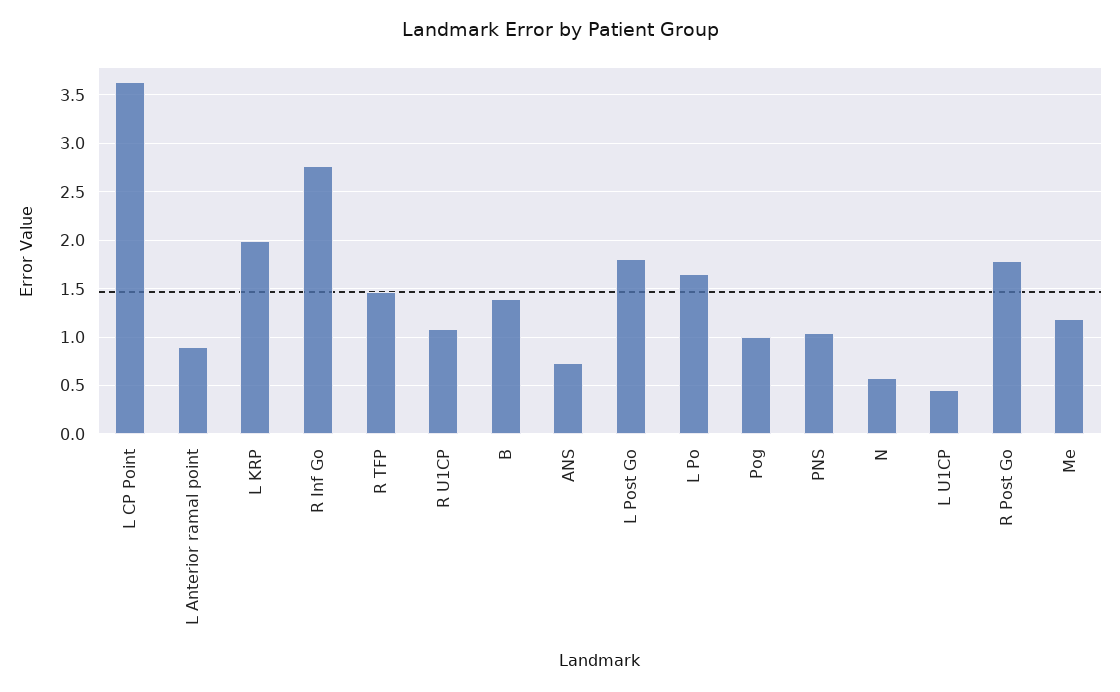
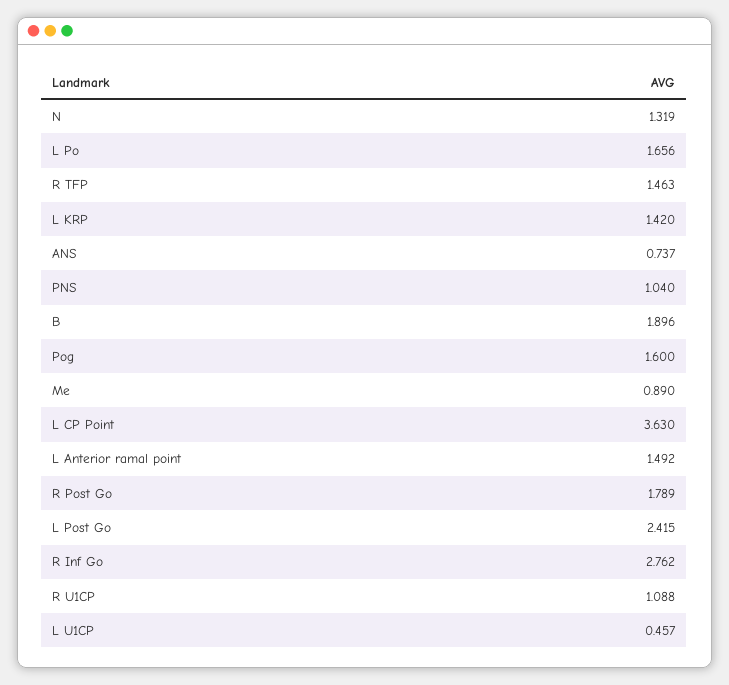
L Anterior ramal point: 0.9 -> 1.492
L KRP: 2 -> 1.42
B: 1.4 -> 1.896
L Post Go: 1.8 -> 2.415
Pog: 1 -> 1.6
N: 0.6 -> 1.319
Me: 1.2 -> 0.89

